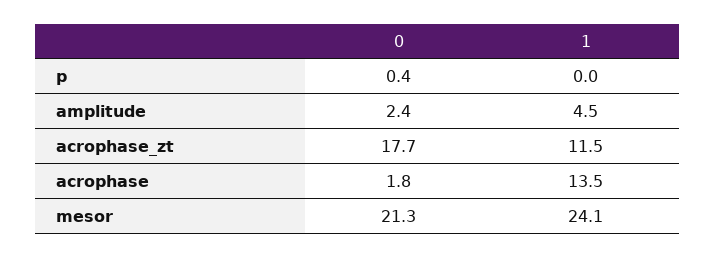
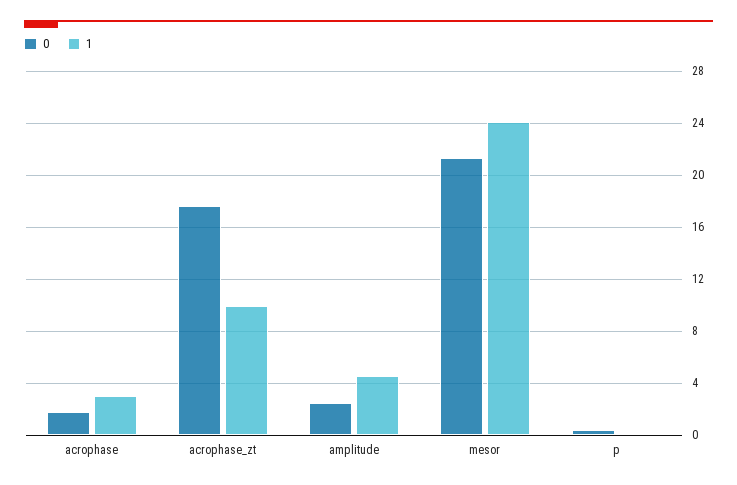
1, acrophase_zt: 11.5 -> 10
1, acrophase: 13.5 -> 3

